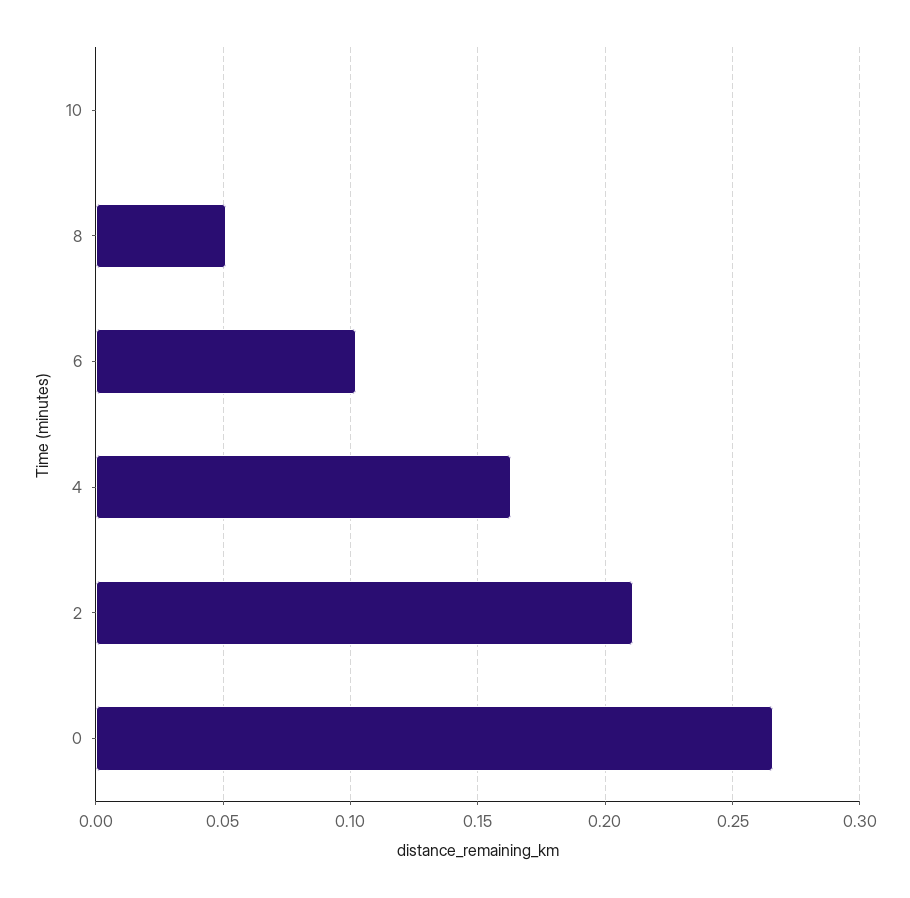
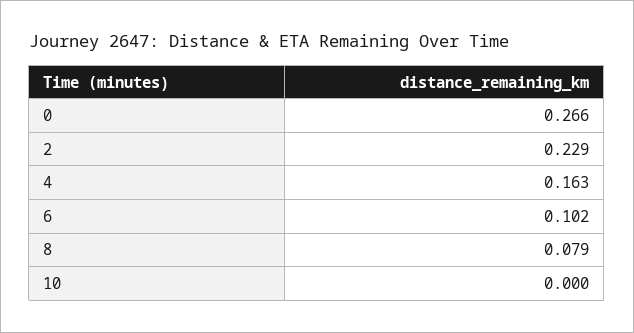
8: 0.05 -> 0.079
2: 0.21 -> 0.229

